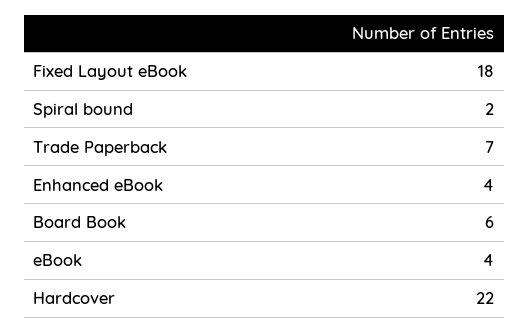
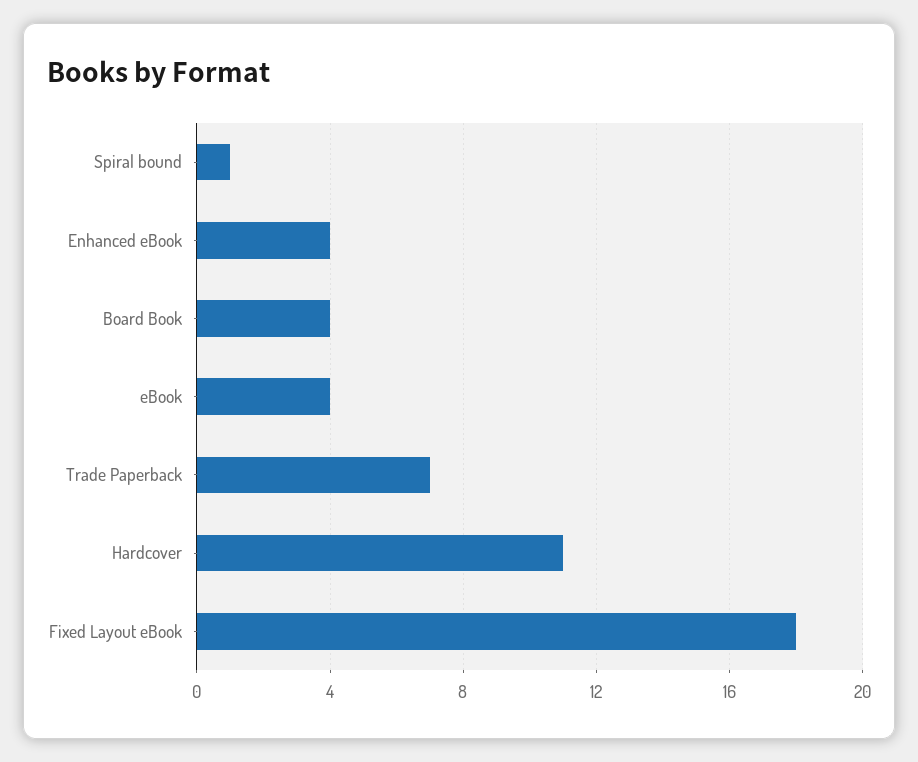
Spiral bound: 2 -> 1
Board Book: 6 -> 4
Hardcover: 22 -> 11

